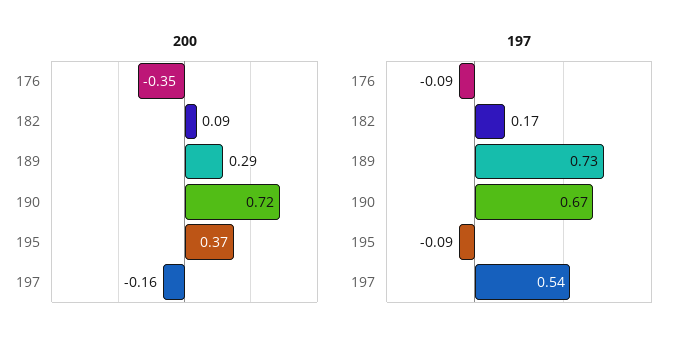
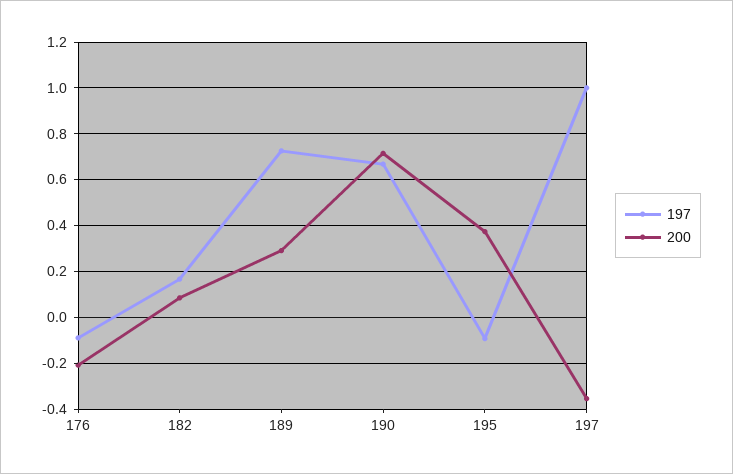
200, 176: -0.35 -> -0.2
200, 197: -0.16 -> -0.35
197, 197: 0.54 -> 1

